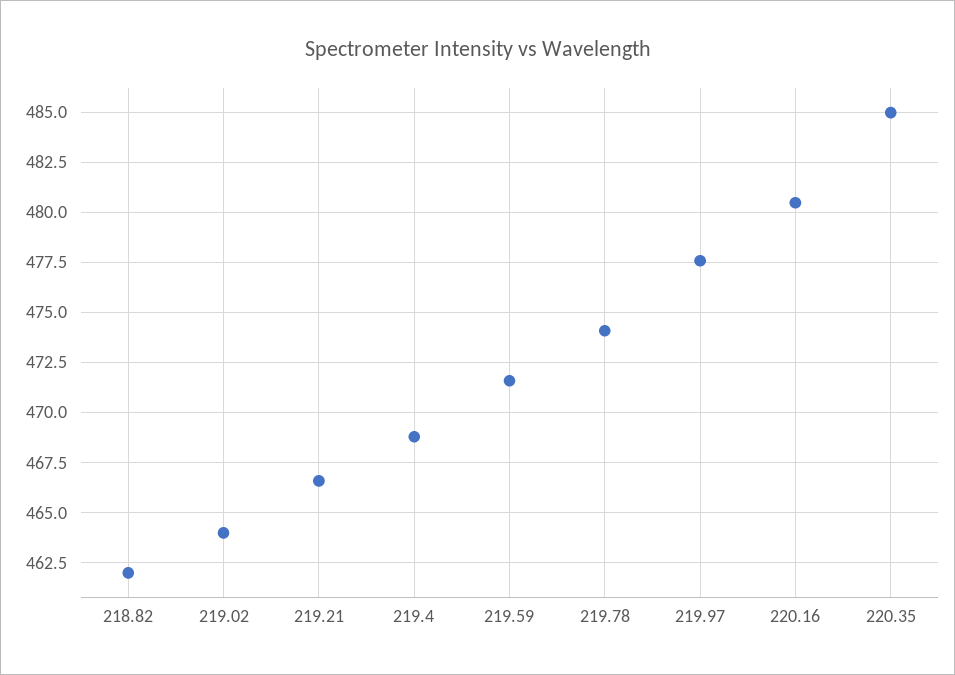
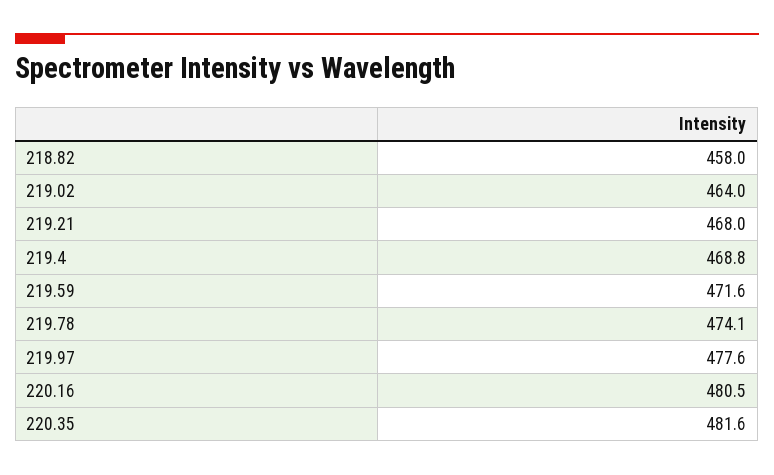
218.82: 462 -> 458
219.21: 466.5 -> 468
220.35: 485 -> 481.6

